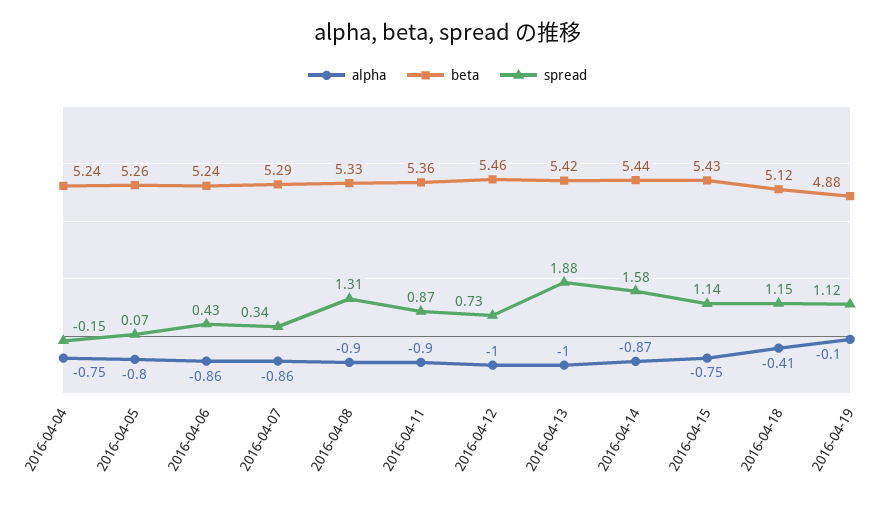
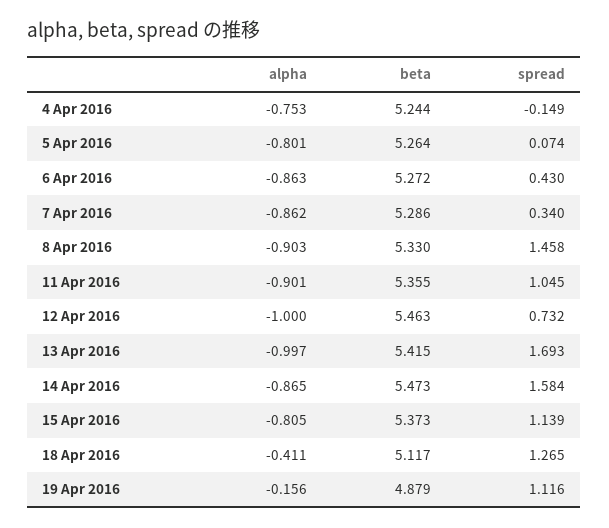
beta, 2016-04-06: 5.24 -> 5.272
spread, 2016-04-08: 1.31 -> 1.458
spread, 2016-04-11: 0.87 -> 1.045
spread, 2016-04-13: 1.88 -> 1.693
beta, 2016-04-14: 5.44 -> 5.473
alpha, 2016-04-15: -0.75 -> -0.805
beta, 2016-04-15: 5.43 -> 5.373
spread, 2016-04-18: 1.15 -> 1.265
alpha, 2016-04-19: -0.1 -> -0.156

